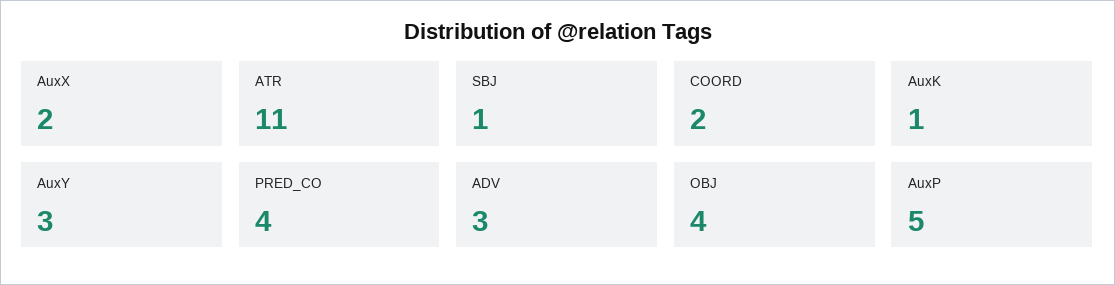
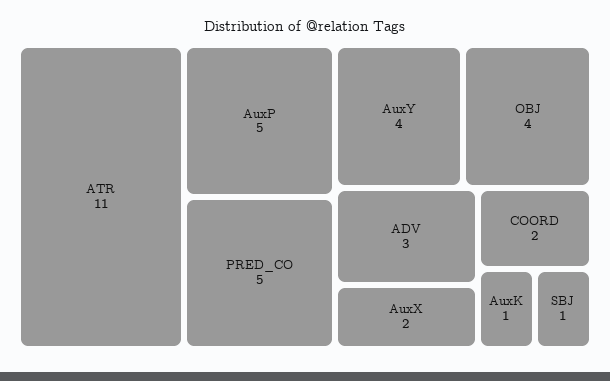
AuxY: 3 -> 4
PRED_CO: 4 -> 5

